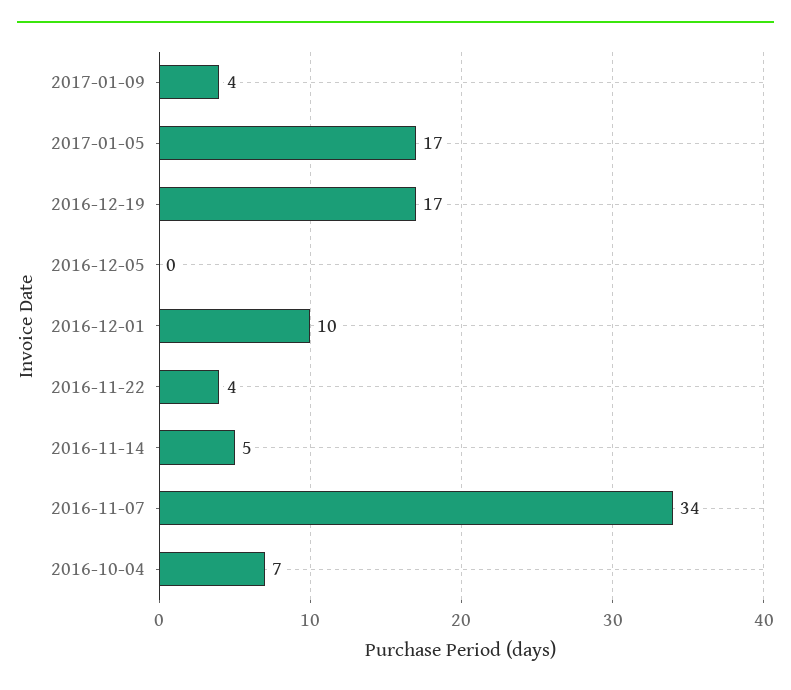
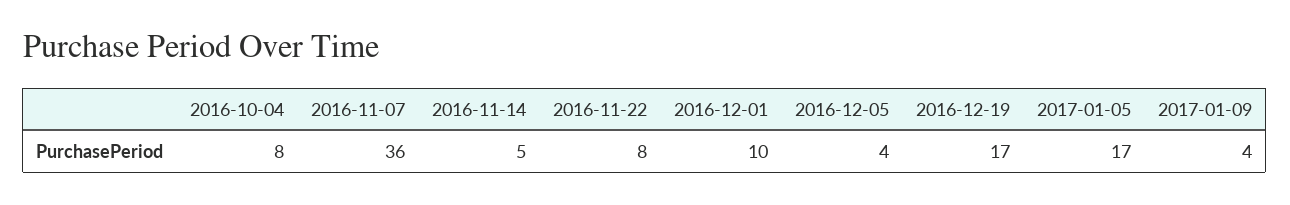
2016-12-05: 0 -> 4
2016-11-22: 4 -> 8
2016-11-07: 34 -> 36
2016-10-04: 7 -> 8

